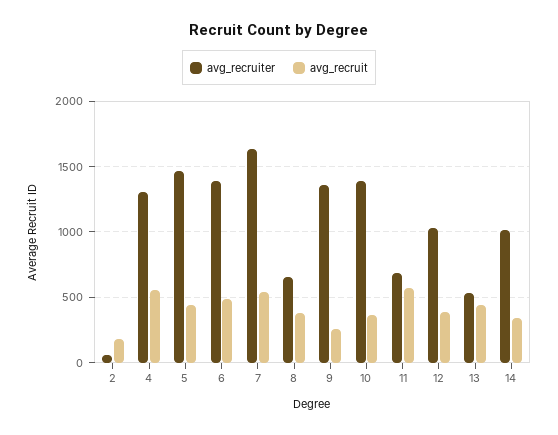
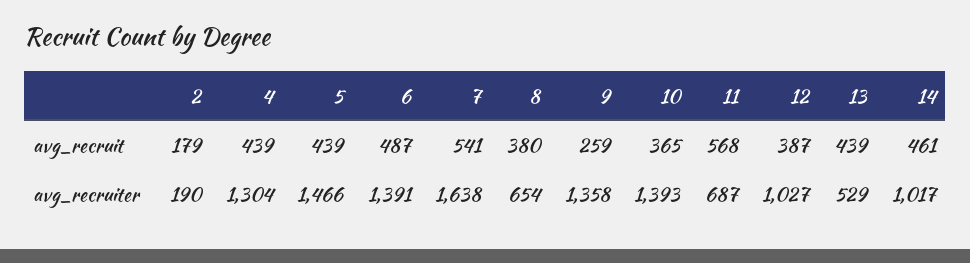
avg_recruiter, 2: 50 -> 190
avg_recruit, 4: 550 -> 439
avg_recruit, 14: 350 -> 461

